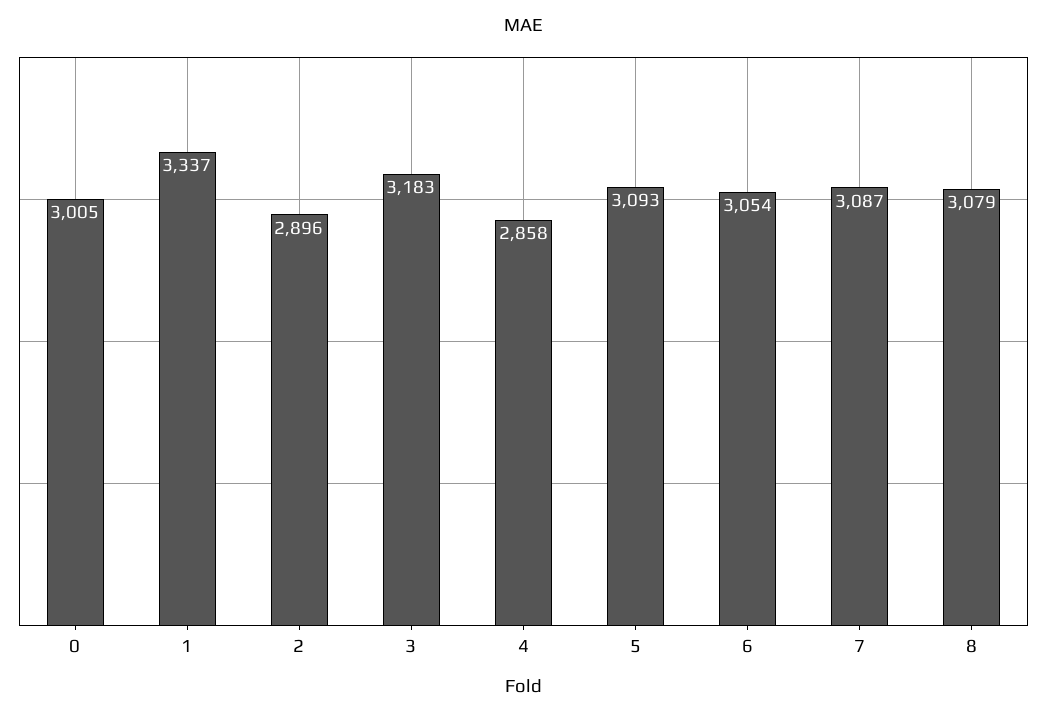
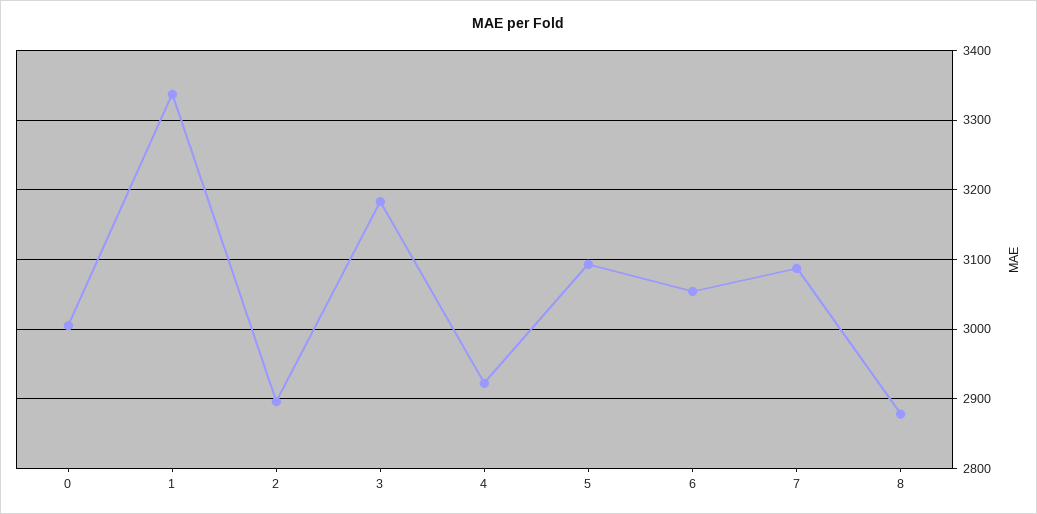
4: 2858 -> 2920
8: 3079 -> 2880

